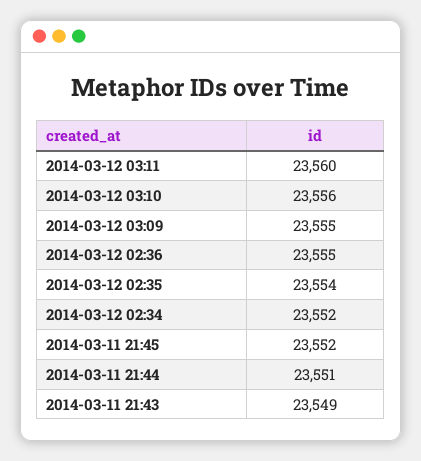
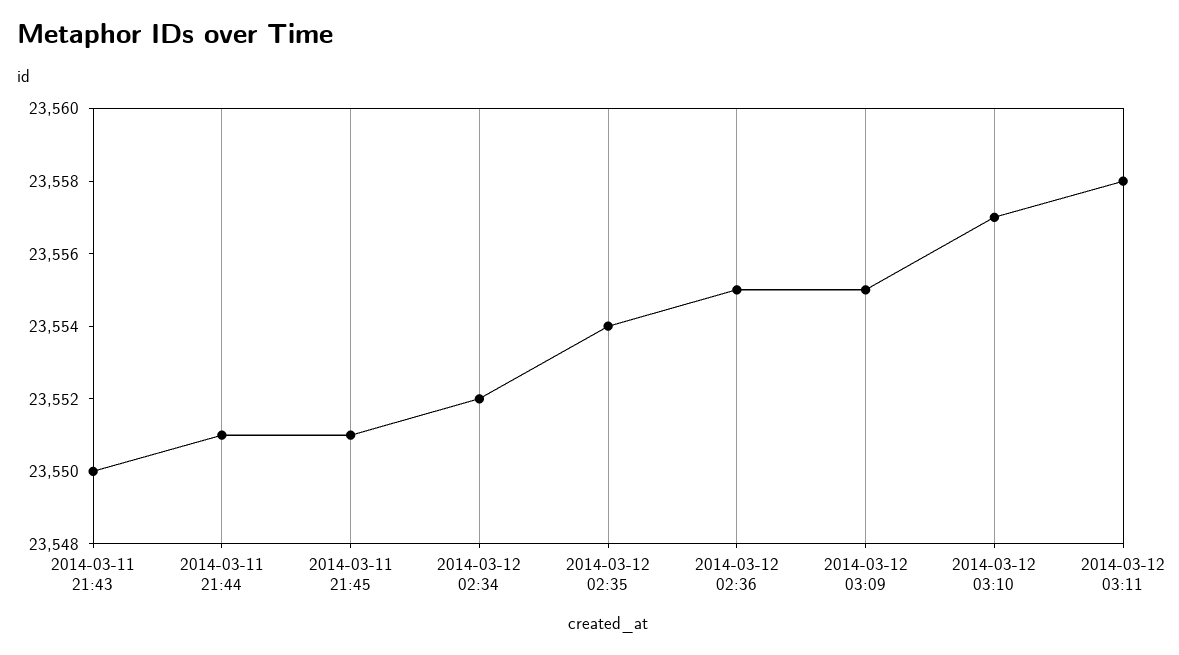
2014-03-12 03:11: 23560 -> 23558
2014-03-12 03:10: 23556 -> 23557
2014-03-11 21:45: 23552 -> 23551
2014-03-11 21:43: 23549 -> 23550

